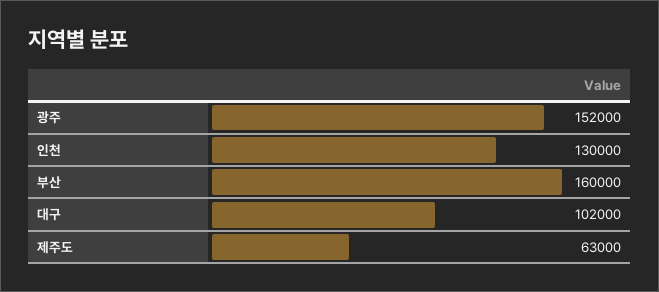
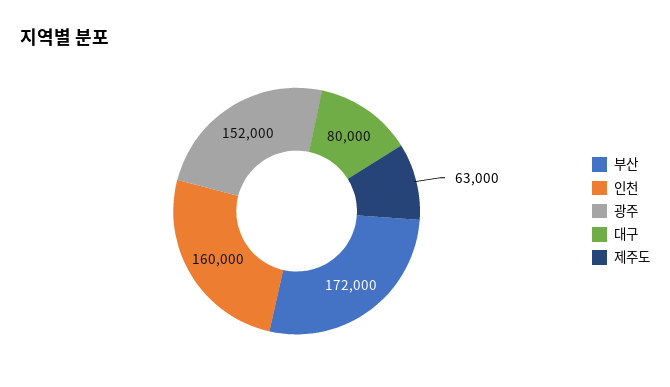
인천: 130000 -> 160000
부산: 160000 -> 172000
대구: 102000 -> 80000

